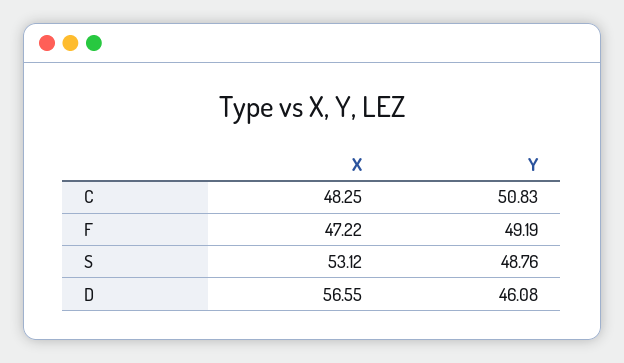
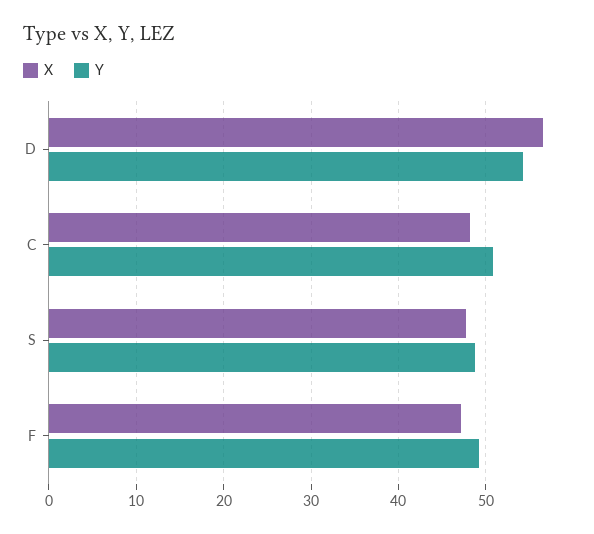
X, S: 53.12 -> 48
Y, D: 46.08 -> 54

